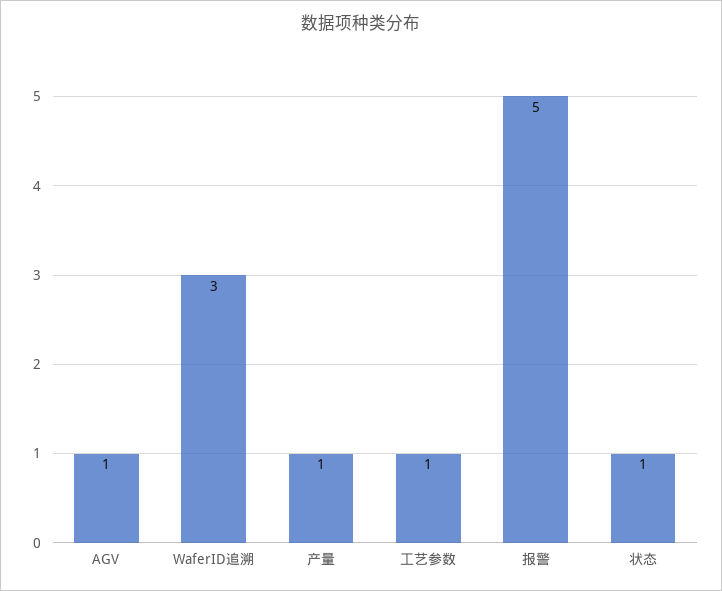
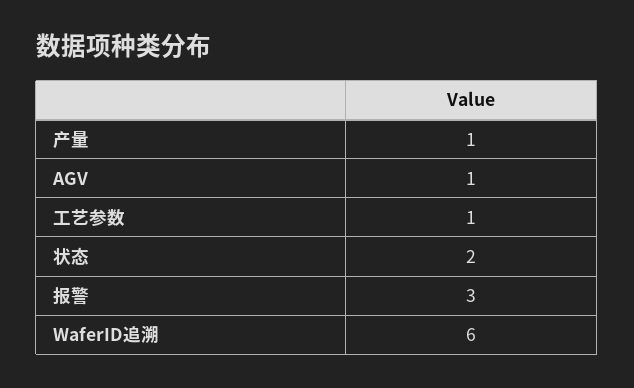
WaferID追溯: 3 -> 6
报警: 5 -> 3
状态: 1 -> 2

